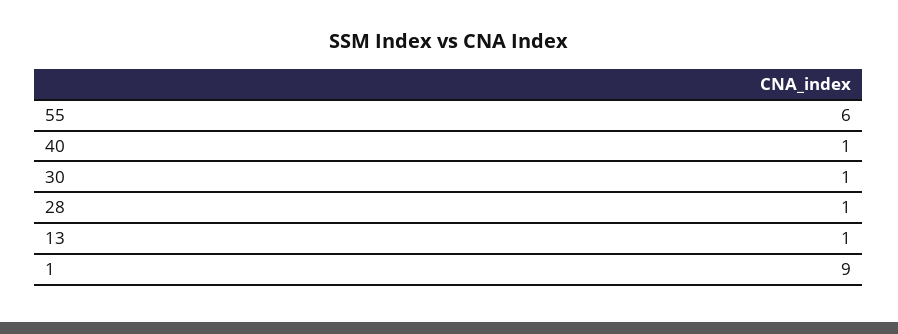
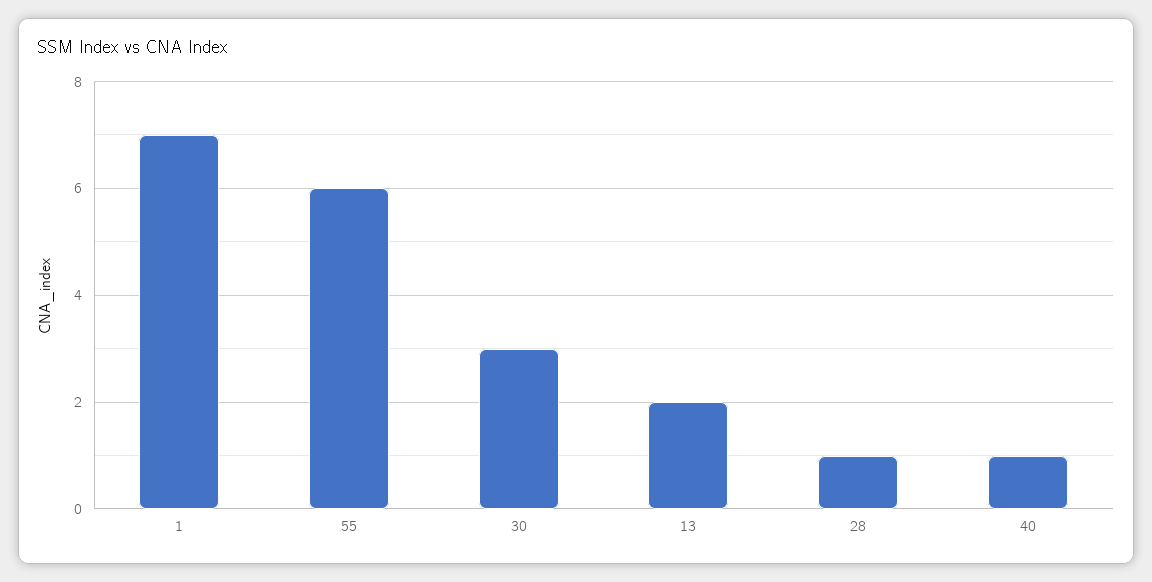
30: 1 -> 3
13: 1 -> 2
1: 9 -> 7

